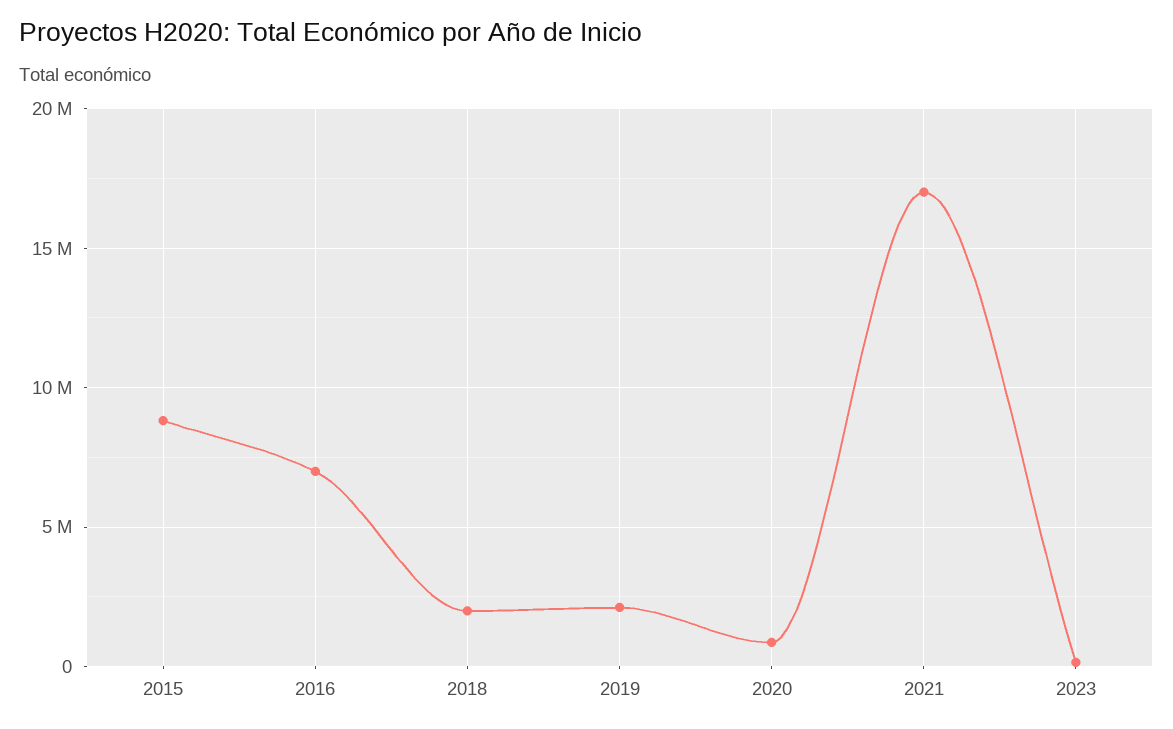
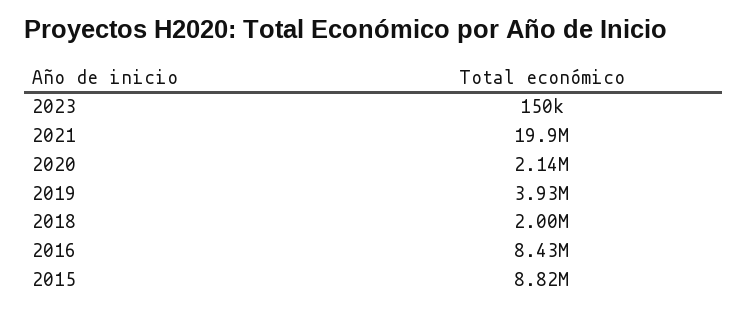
2016: 7000000 -> 8430000
2019: 2000000 -> 3930000
2020: 1000000 -> 2140000
2021: 17000000 -> 19900000

